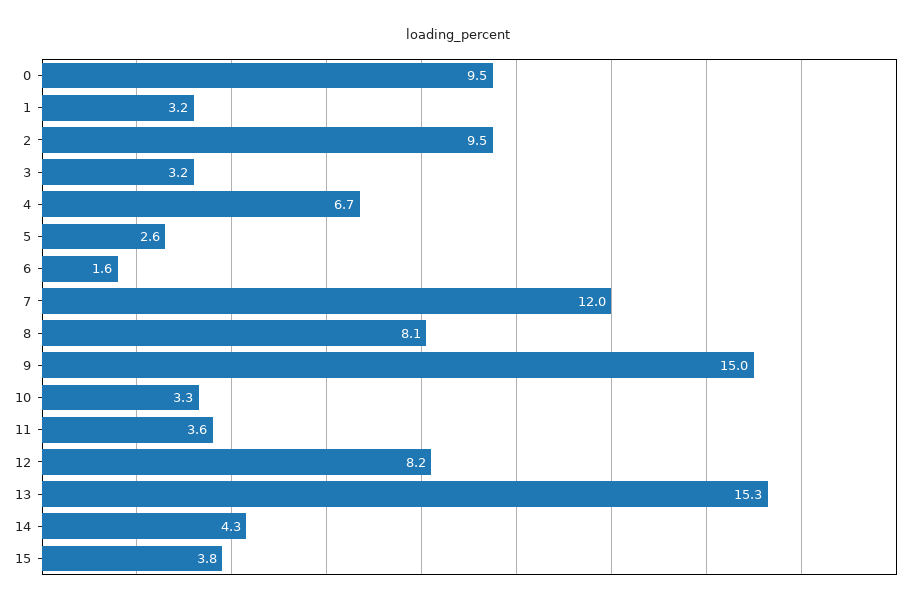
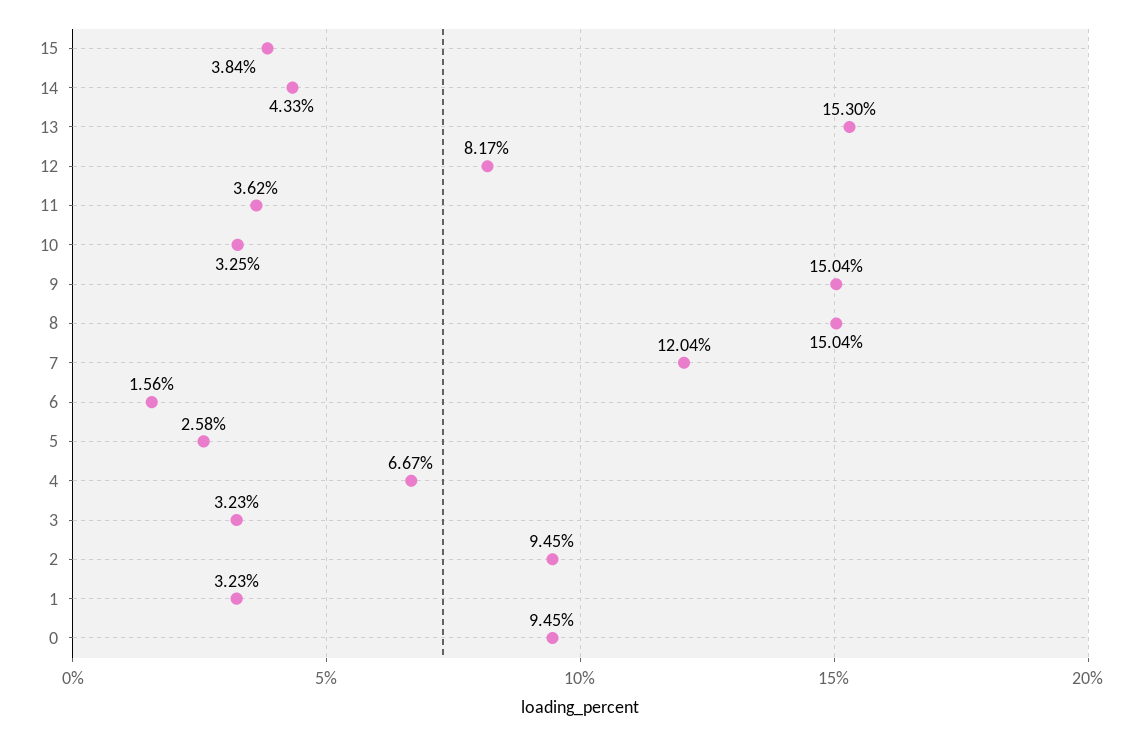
8: 8.1 -> 15.04

